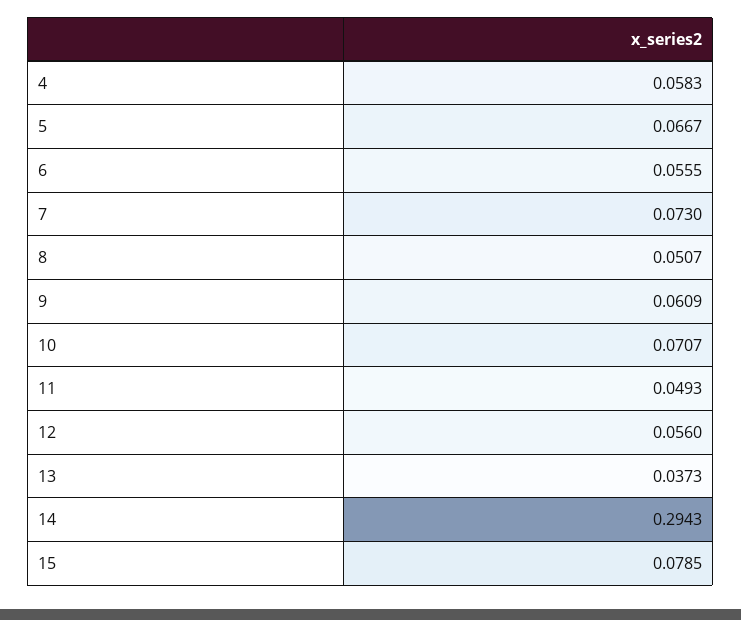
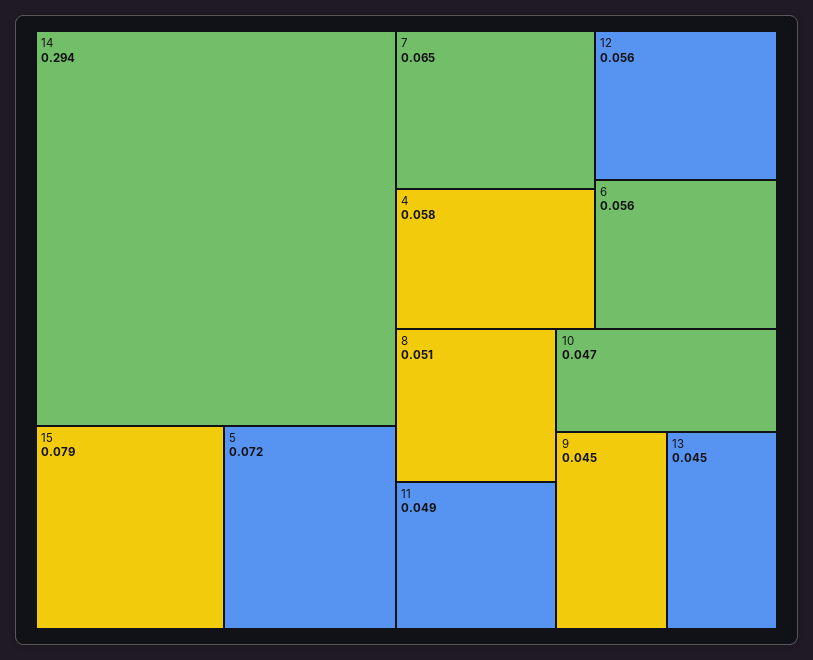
5: 0.0667 -> 0.072
7: 0.073 -> 0.065
9: 0.0609 -> 0.045
10: 0.0707 -> 0.047
13: 0.0373 -> 0.045

